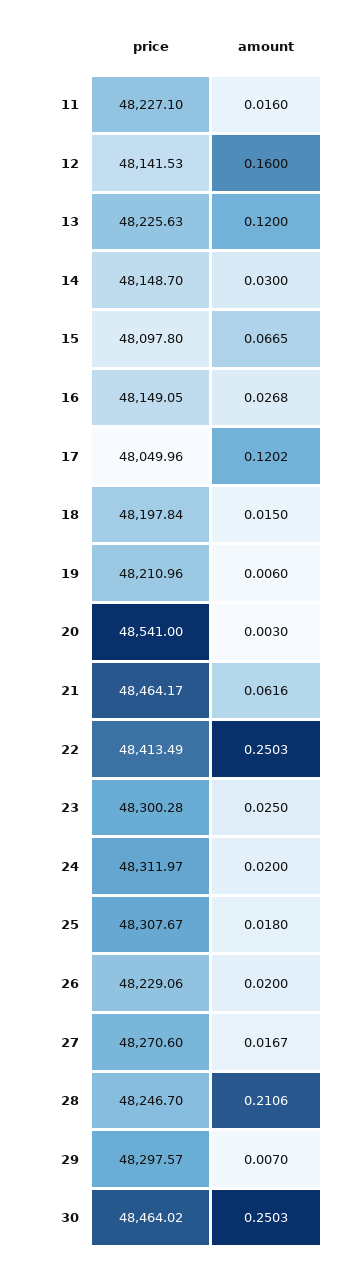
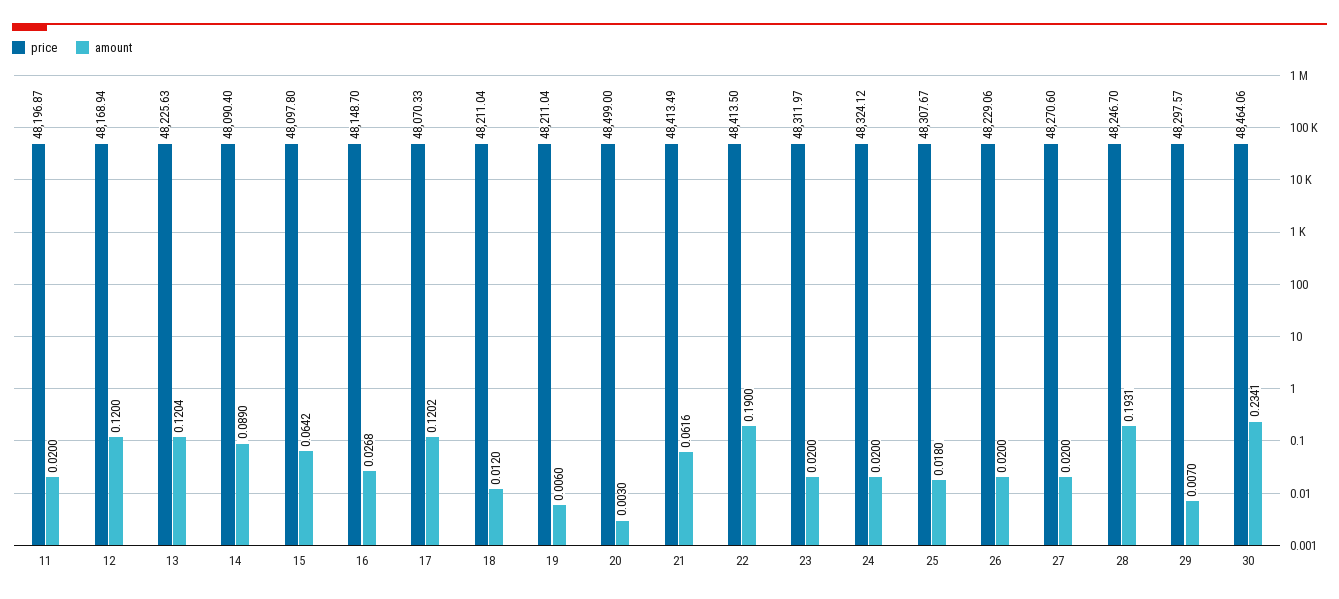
price, 11: 48227.1 -> 48196.87
amount, 11: 0.016 -> 0.02
price, 12: 48141.53 -> 48168.94
amount, 12: 0.16 -> 0.12
amount, 13: 0.12 -> 0.1204
price, 14: 48148.7 -> 48090.4
amount, 14: 0.03 -> 0.089
amount, 15: 0.0665 -> 0.0642
price, 16: 48149.05 -> 48148.7
price, 17: 48049.96 -> 48070.33
price, 18: 48197.84 -> 48211.04
amount, 18: 0.015 -> 0.012
price, 19: 48210.96 -> 48211.04
price, 20: 48541 -> 48499
price, 21: 48464.17 -> 48413.49
price, 22: 48413.49 -> 48413.5
amount, 22: 0.2503 -> 0.19
price, 23: 48300.28 -> 48311.97
amount, 23: 0.025 -> 0.02
price, 24: 48311.97 -> 48324.12
amount, 27: 0.0167 -> 0.02
amount, 28: 0.2106 -> 0.1931
price, 30: 48464.02 -> 48464.06
amount, 30: 0.2503 -> 0.2341

